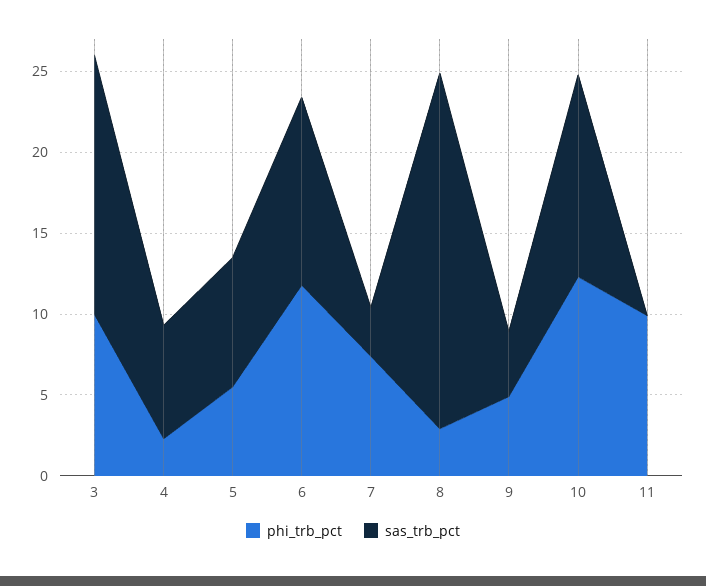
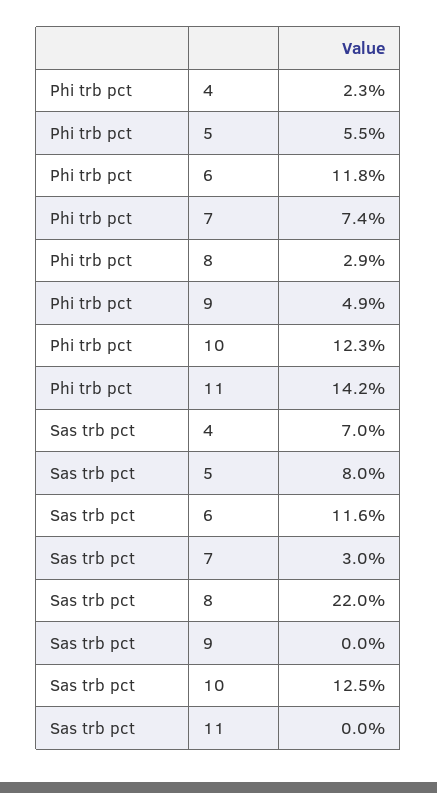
phi_trb_pct, 3: 10 -> none
sas_trb_pct, 3: 16 -> none
sas_trb_pct, 9: 4 -> 0
phi_trb_pct, 11: 10 -> 14.2

